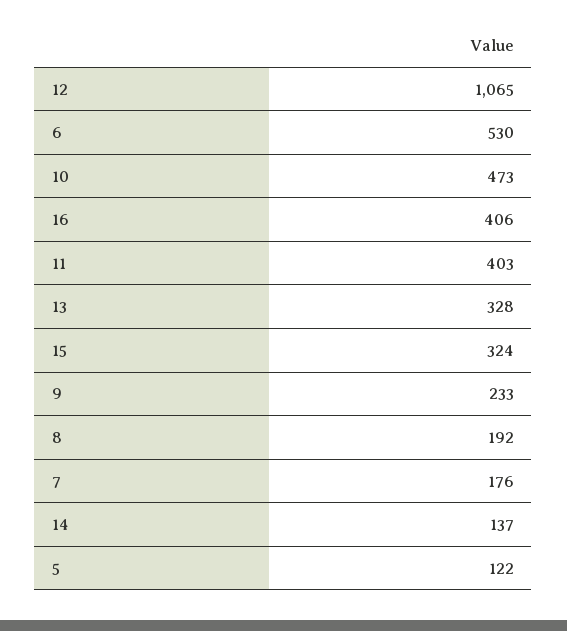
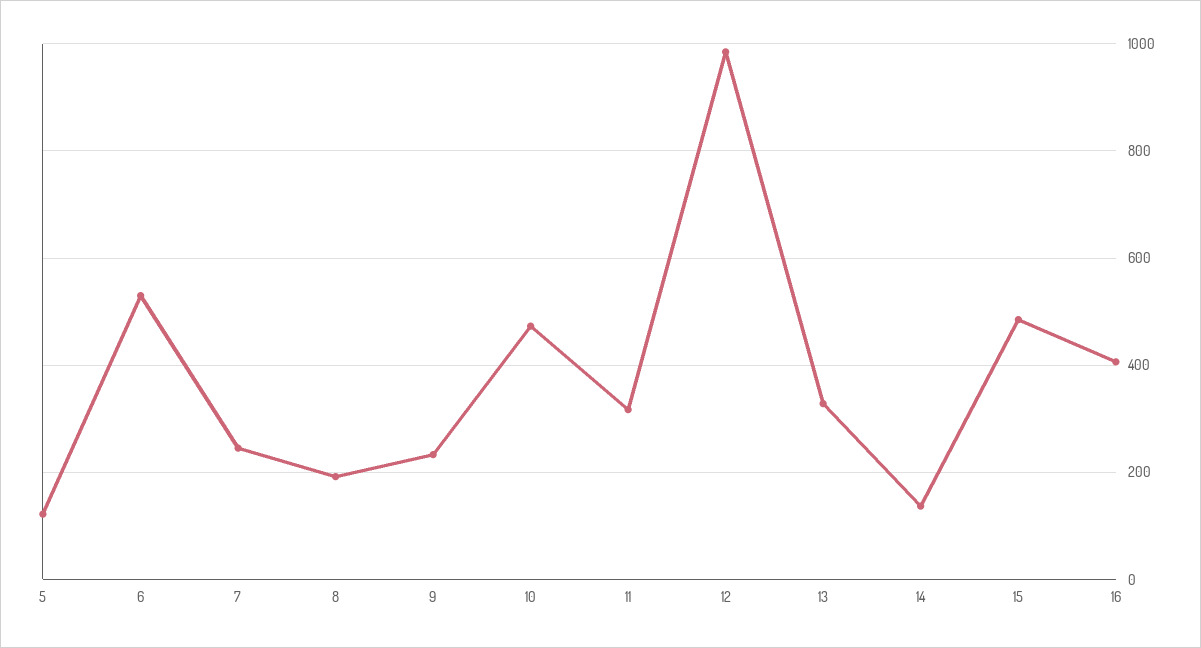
12: 1065 -> 980
11: 403 -> 320
15: 324 -> 480
7: 176 -> 240

